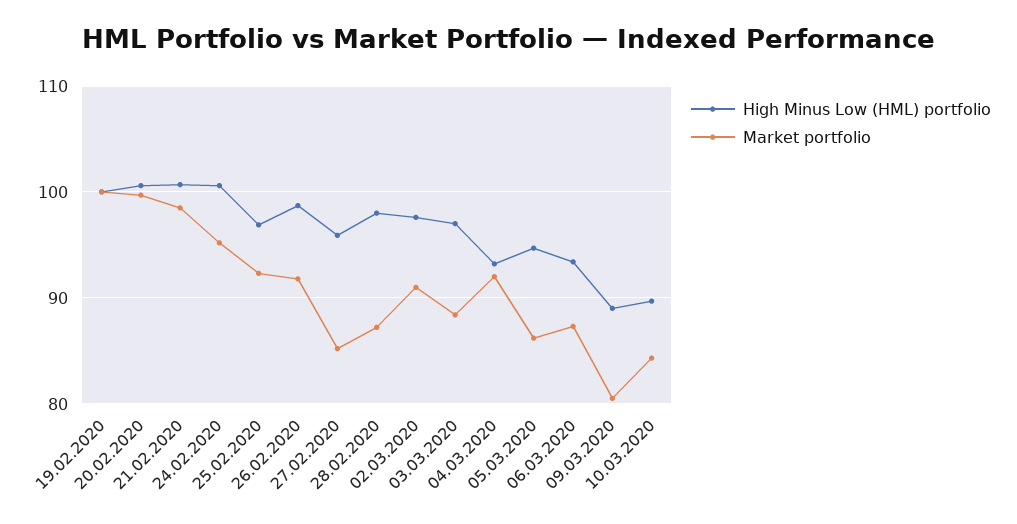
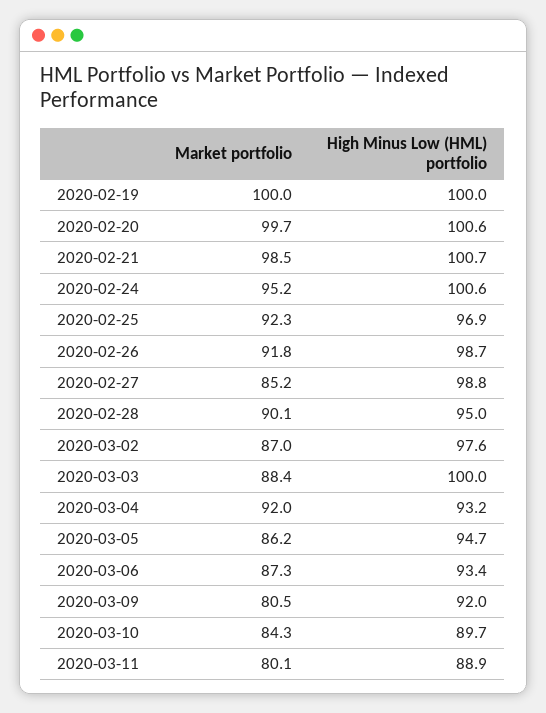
High Minus Low (HML) portfolio, 27.02.2020: 96 -> 98.8
High Minus Low (HML) portfolio, 28.02.2020: 98 -> 95
Market portfolio, 28.02.2020: 87 -> 90.1
Market portfolio, 02.03.2020: 91 -> 87
High Minus Low (HML) portfolio, 03.03.2020: 97 -> 100
High Minus Low (HML) portfolio, 09.03.2020: 89 -> 92
Market portfolio, 2020-03-11: none -> 80.1
High Minus Low (HML) portfolio, 2020-03-11: none -> 88.9

